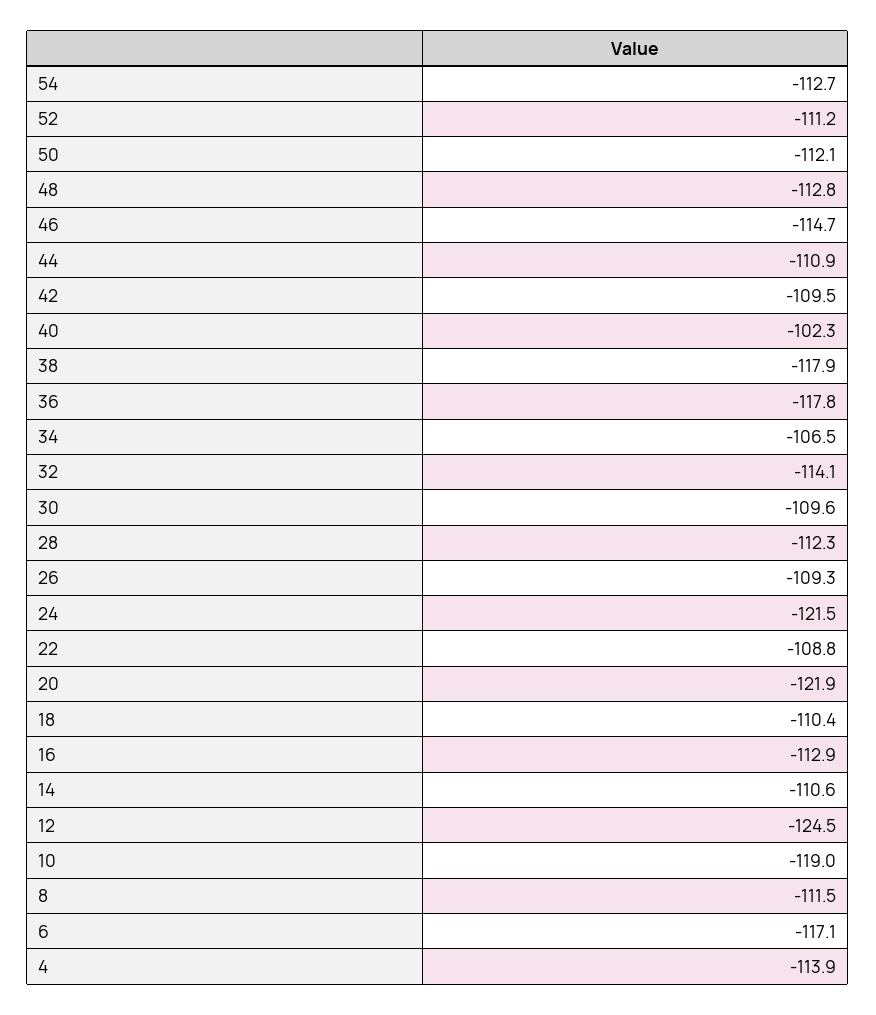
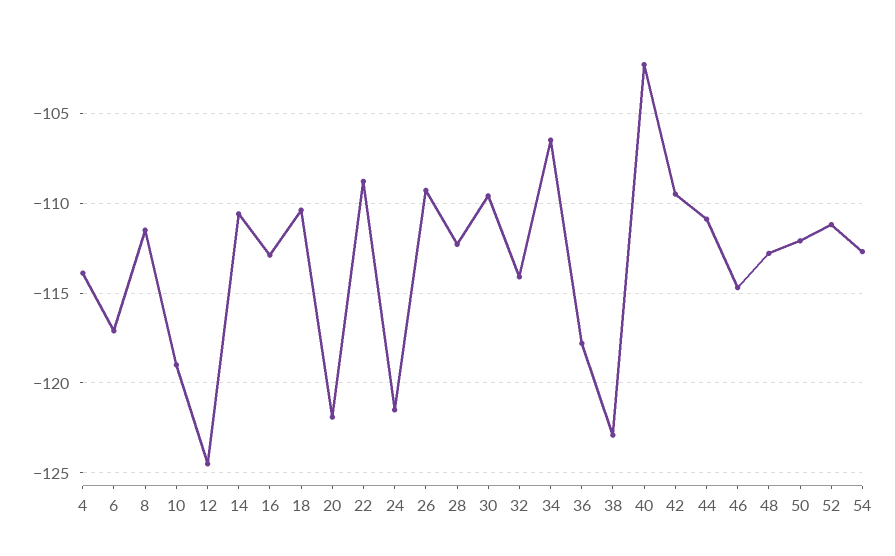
38: -117.9 -> -123

